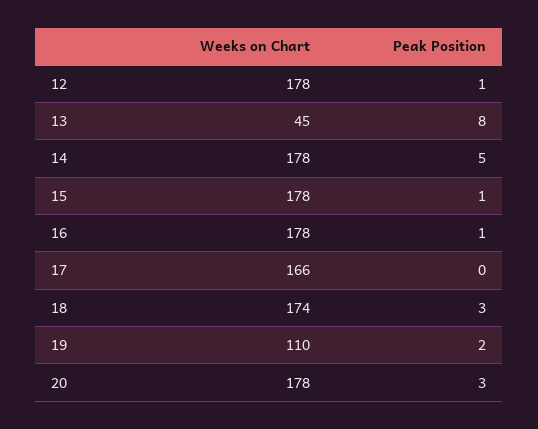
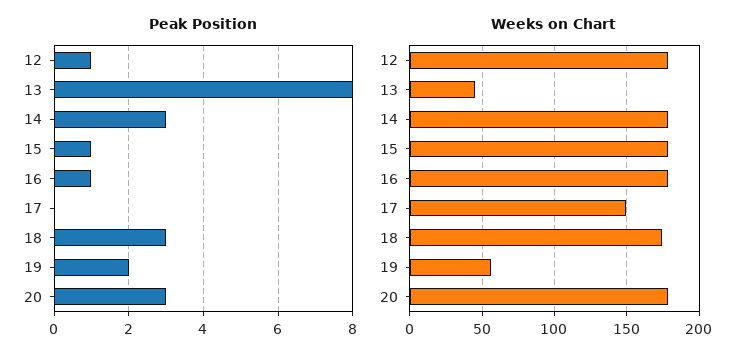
Peak Position, 14: 5 -> 3
Weeks on Chart, 17: 166 -> 150
Weeks on Chart, 19: 110 -> 55

